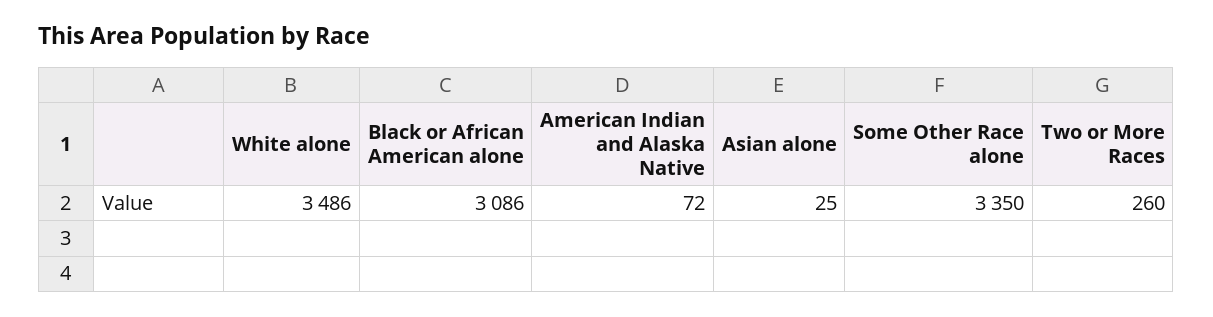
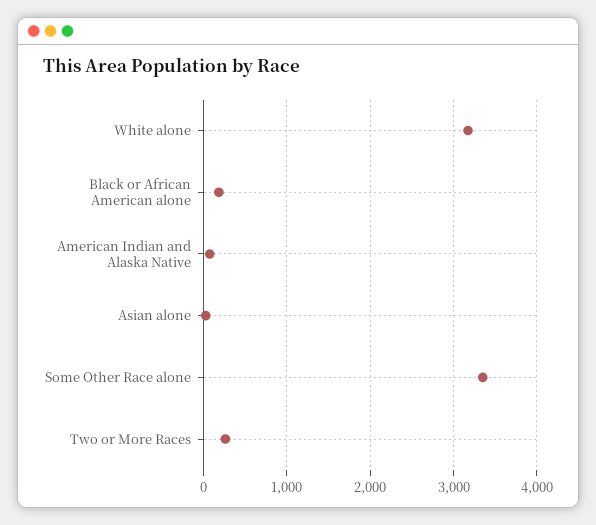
White alone: 3486 -> 3200
Black or African American alone: 3086 -> 200

